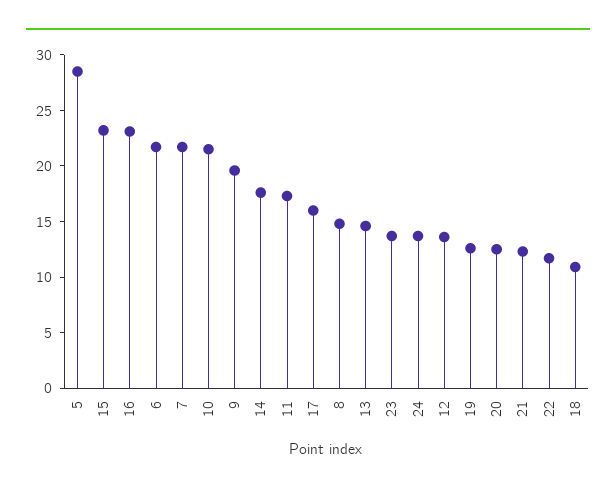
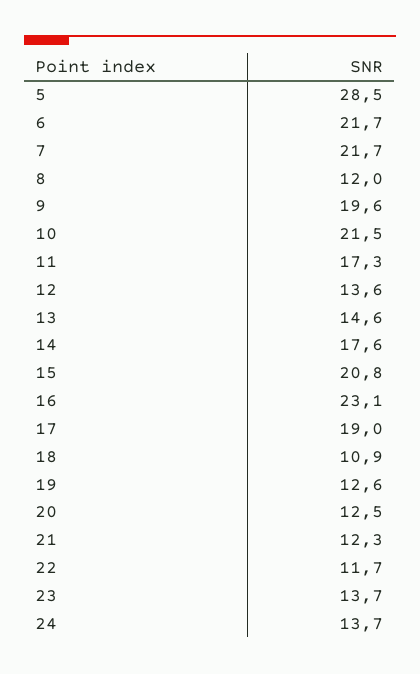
15: 23 -> 20.8
17: 16 -> 19
8: 15 -> 12

